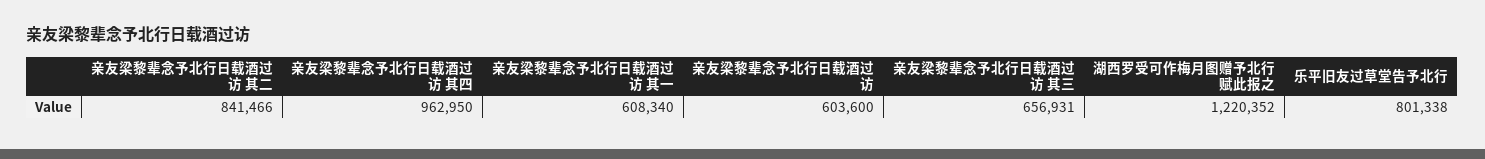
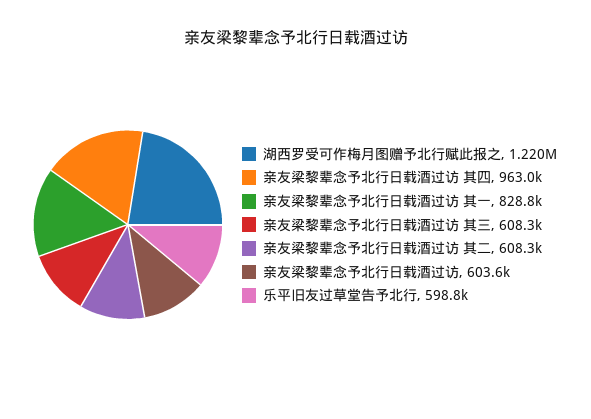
亲友梁黎辈念予北行日载酒过访 其二: 841466 -> 608300
亲友梁黎辈念予北行日载酒过访 其一: 608340 -> 828800
亲友梁黎辈念予北行日载酒过访 其三: 656931 -> 608300
乐平旧友过草堂告予北行: 801338 -> 598800

